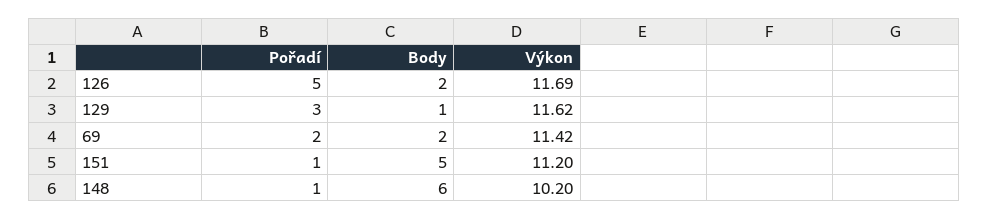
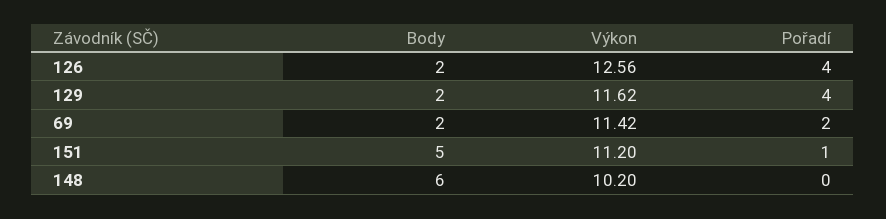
Pořadí, 126: 5 -> 4
Výkon, 126: 11.69 -> 12.56
Pořadí, 129: 3 -> 4
Body, 129: 1 -> 2
Pořadí, 148: 1 -> 0

